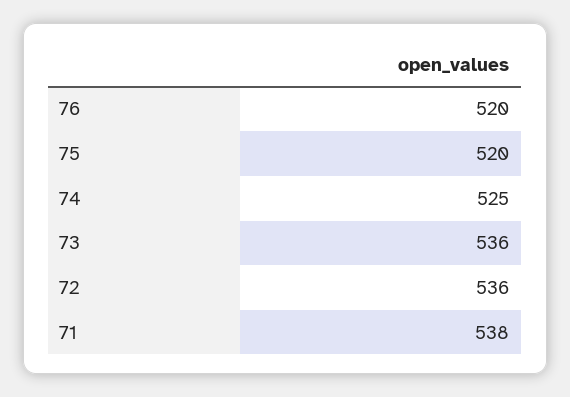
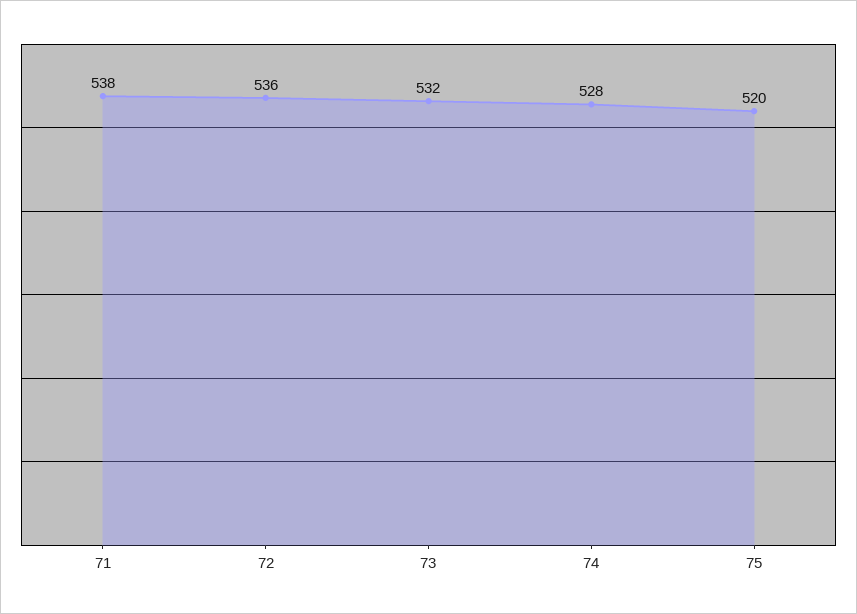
76: 520 -> none
74: 525 -> 528
73: 536 -> 532

